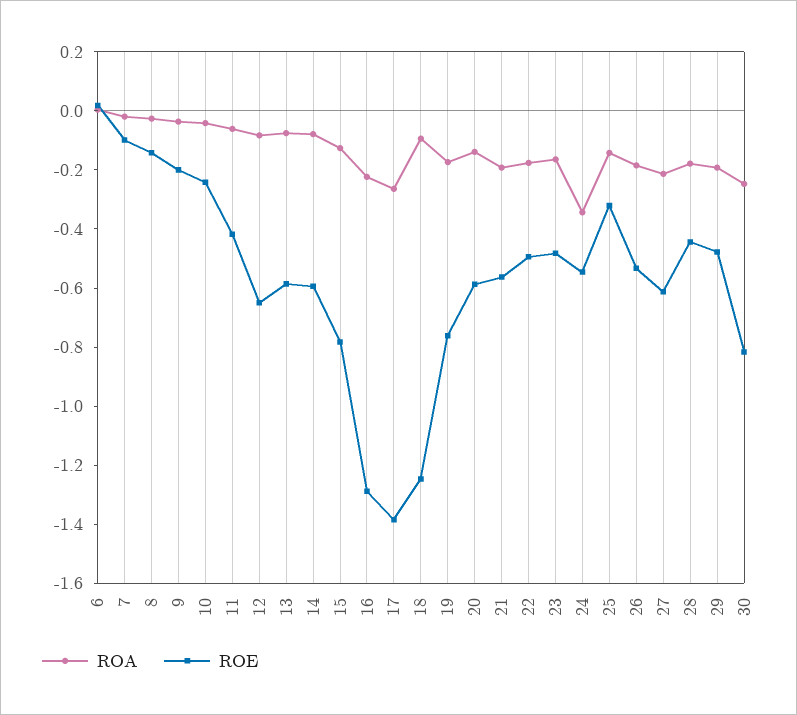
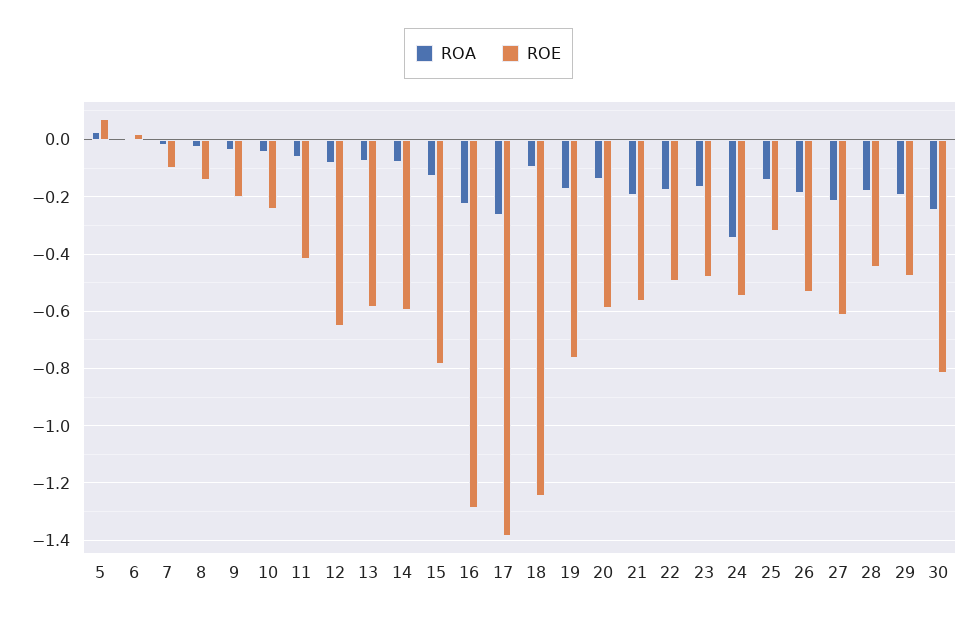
ROA, 5: none -> 0.025
ROE, 5: none -> 0.075

